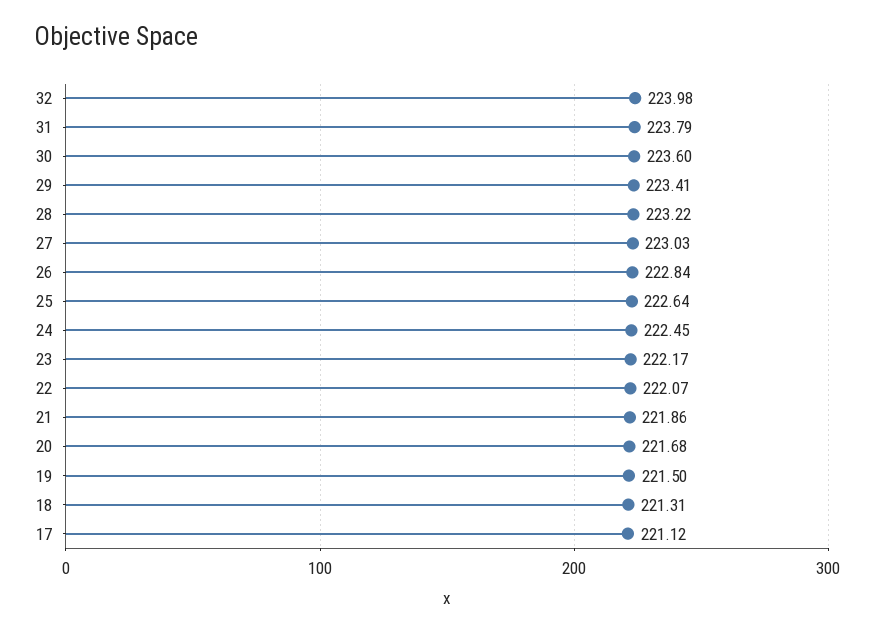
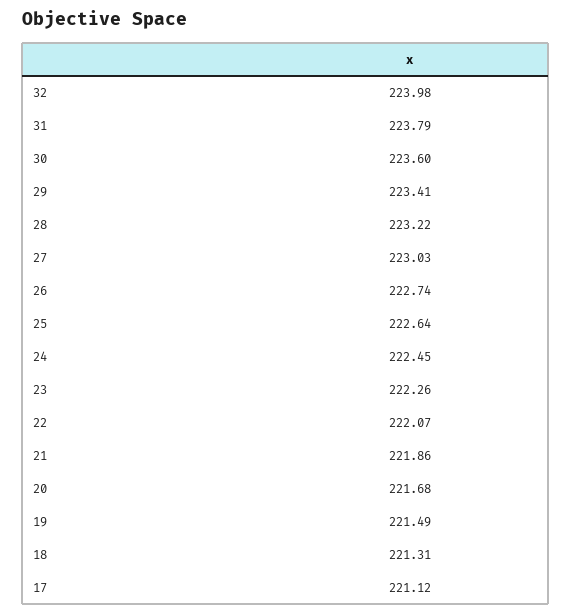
26: 222.84 -> 222.74
23: 222.17 -> 222.26
19: 221.5 -> 221.49

